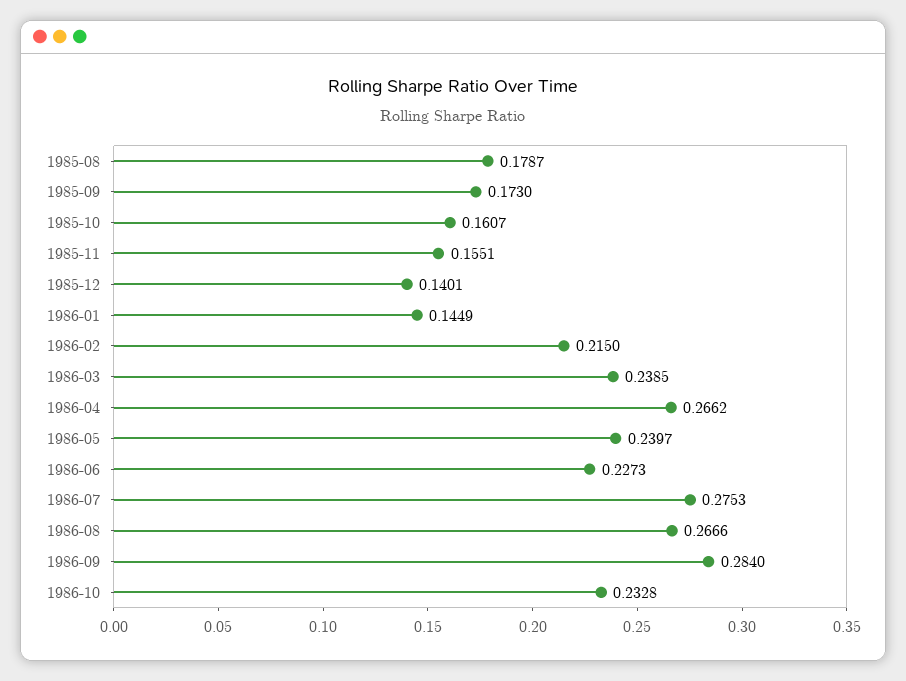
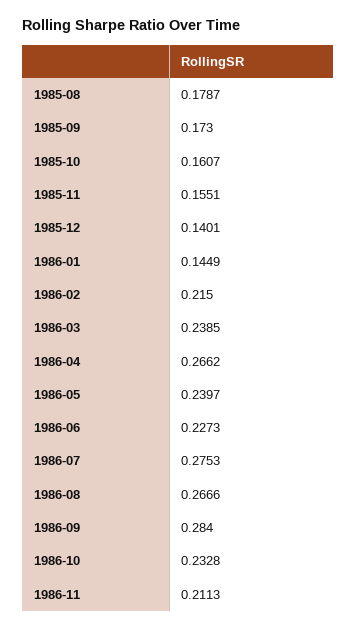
1986-11: none -> 0.2113

